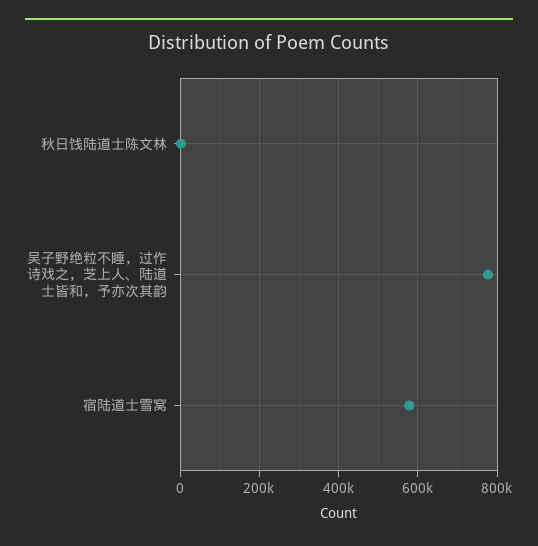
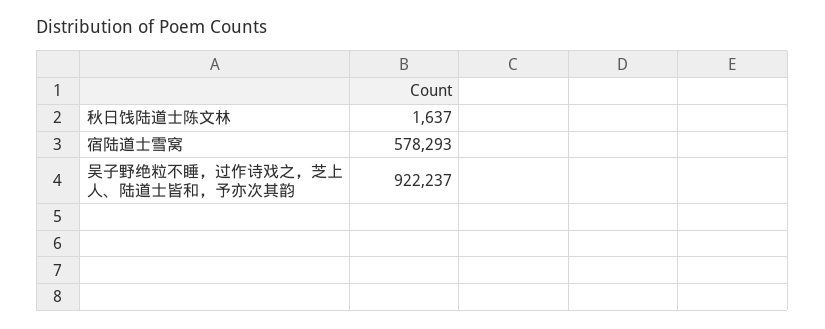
吴子野绝粒不睡，过作诗戏之，芝上人、陆道士皆和，予亦次其韵: 780000 -> 922237

